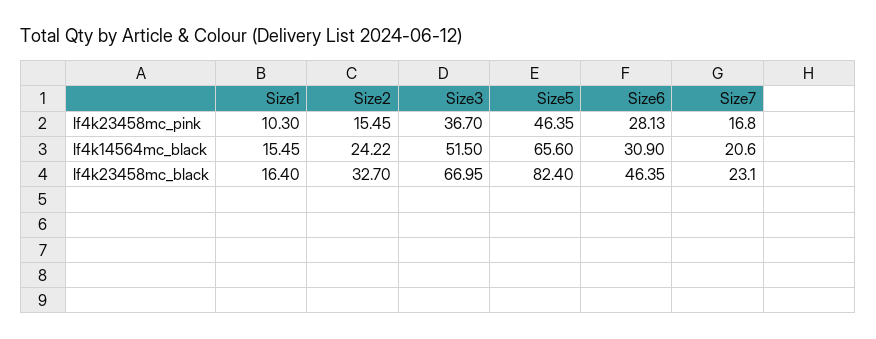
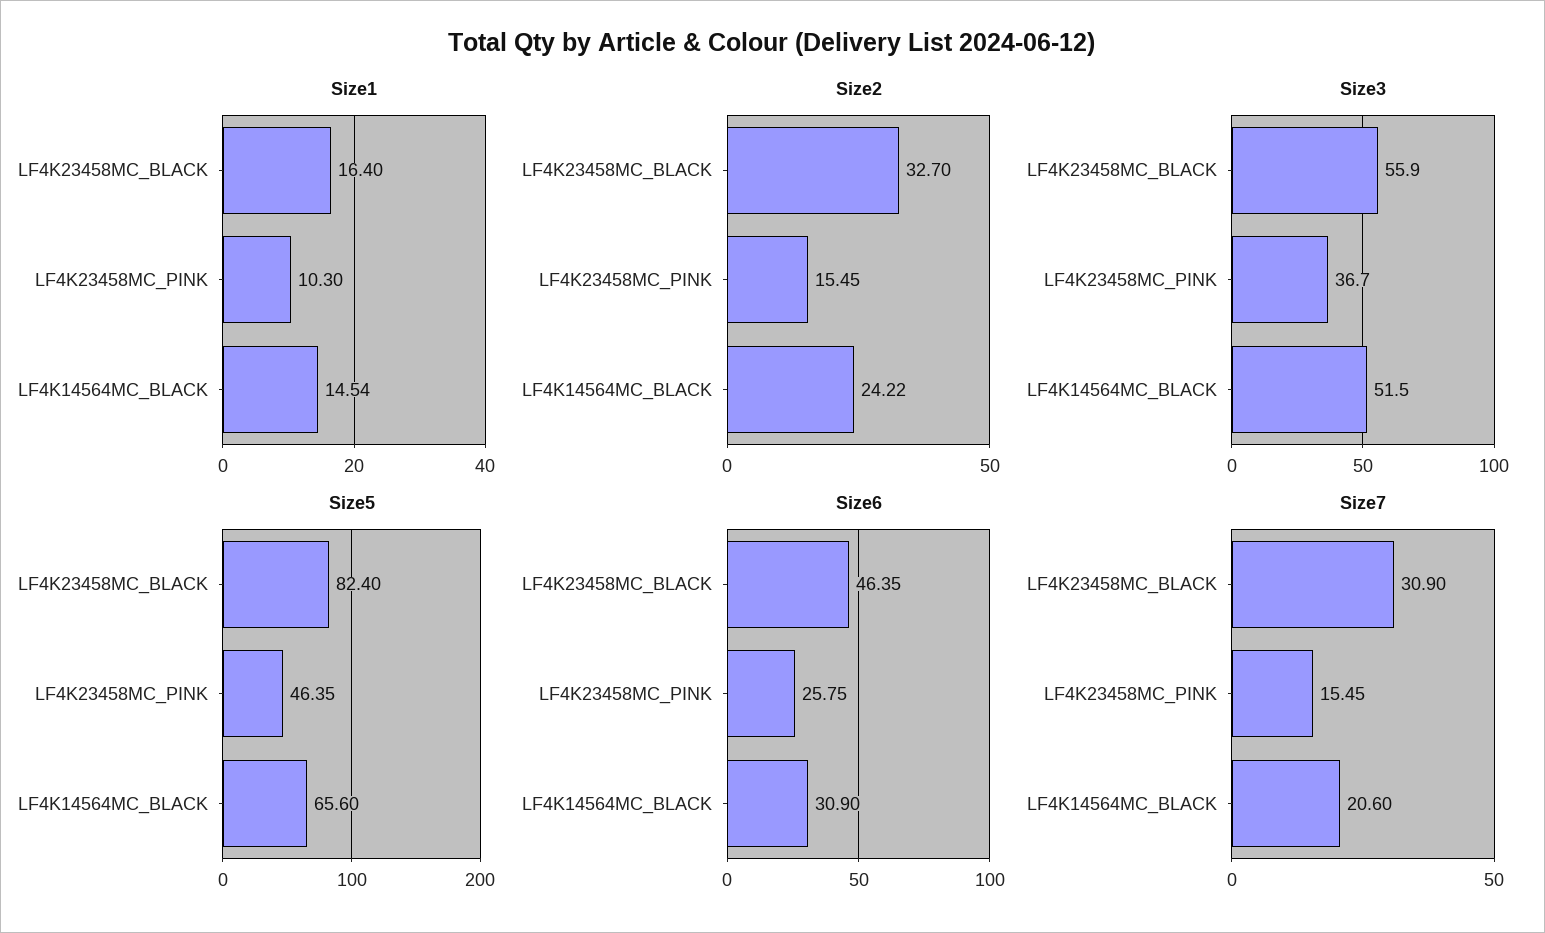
Size6, lf4k23458mc_pink: 28.13 -> 25.75
Size7, lf4k23458mc_pink: 16.8 -> 15.45
Size1, lf4k14564mc_black: 15.45 -> 14.54
Size3, lf4k23458mc_black: 66.95 -> 55.9
Size7, lf4k23458mc_black: 23.1 -> 30.9

